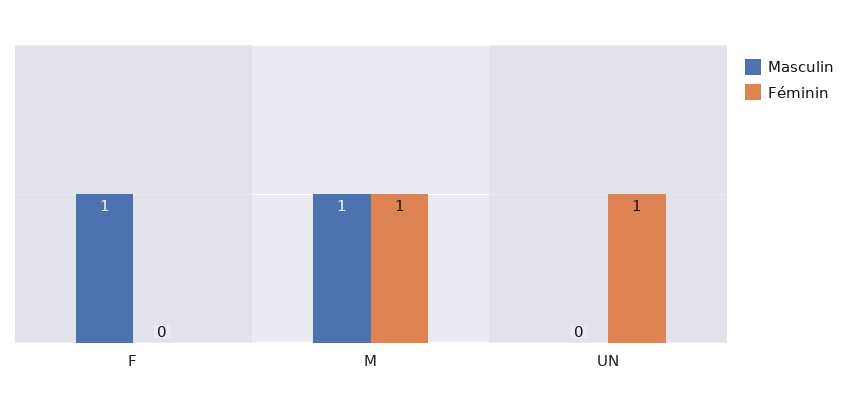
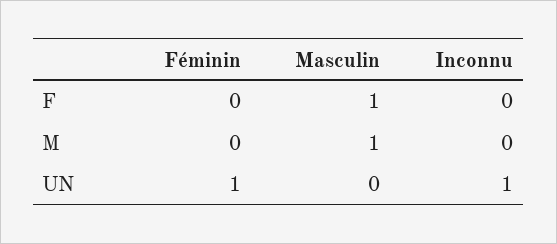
Féminin, M: 1 -> 0
Inconnu, F: none -> 0
Inconnu, M: none -> 0
Inconnu, UN: none -> 1

